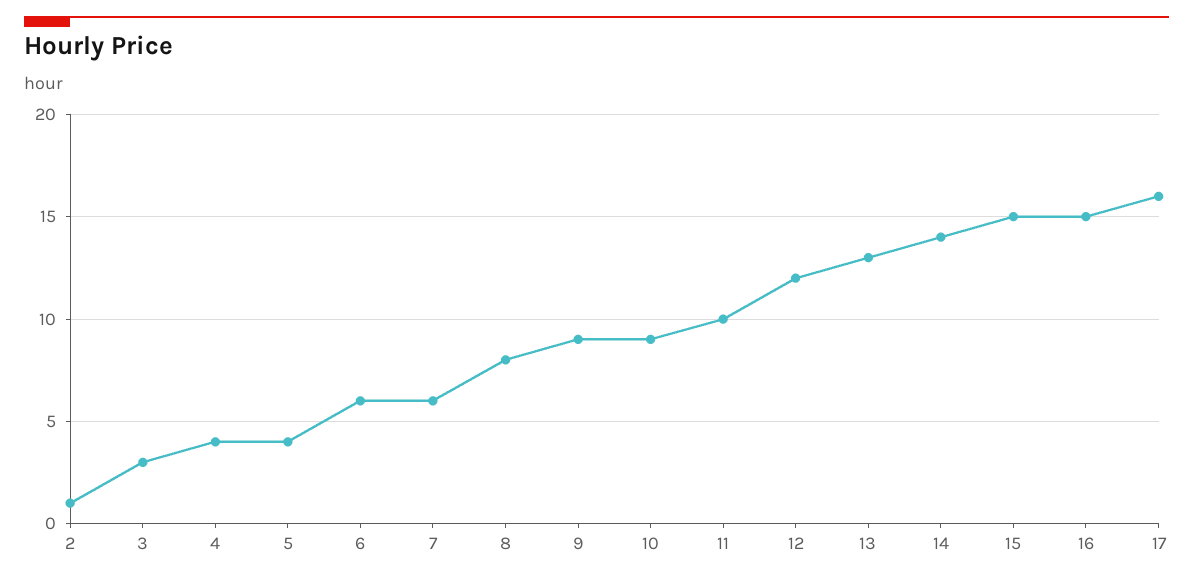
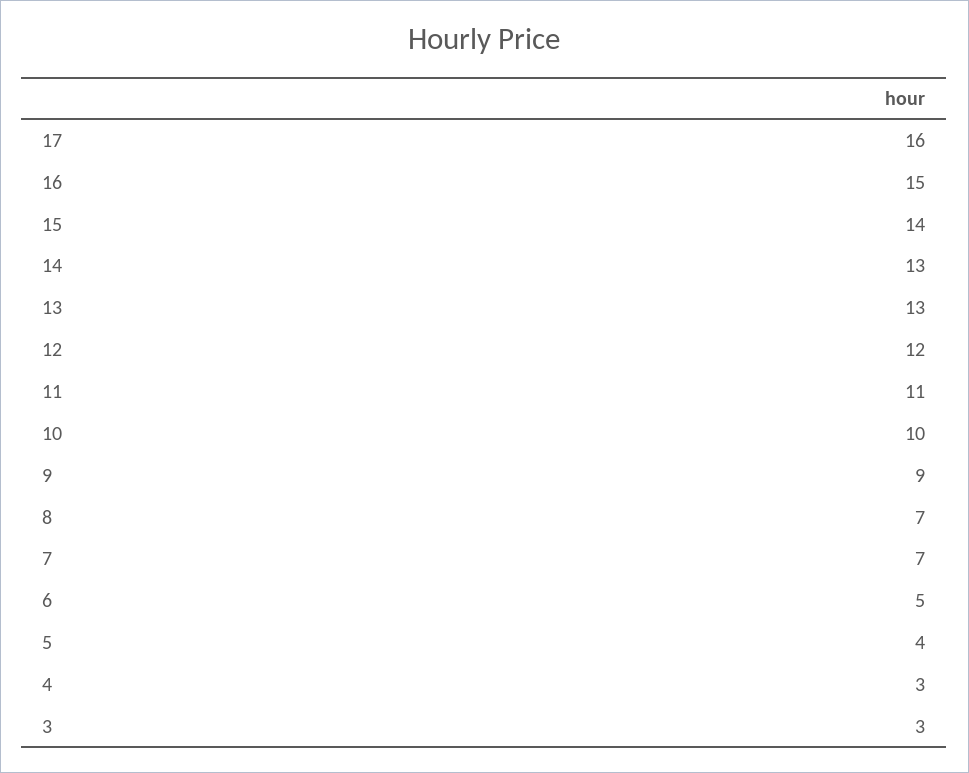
2: 1 -> none
4: 4 -> 3
6: 6 -> 5
7: 6 -> 7
8: 8 -> 7
10: 9 -> 10
11: 10 -> 11
14: 14 -> 13
15: 15 -> 14

